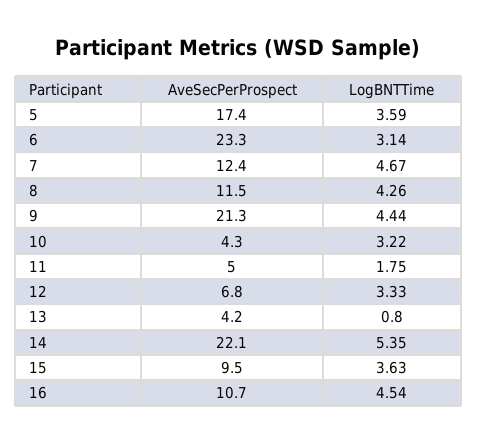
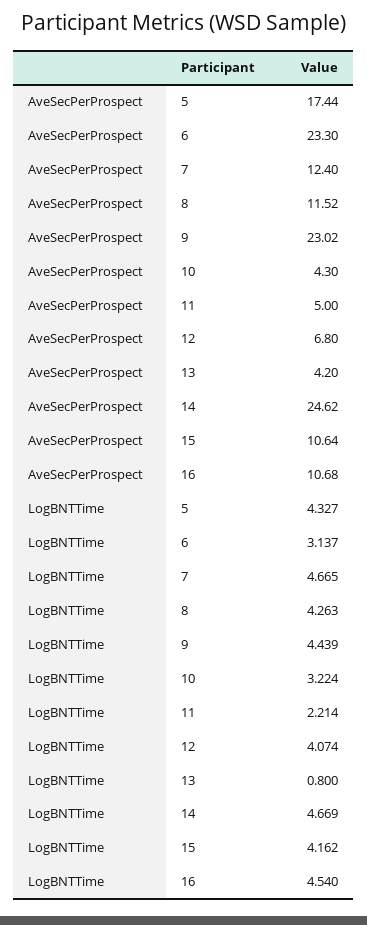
LogBNTTime, 5: 3.59 -> 4.327
AveSecPerProspect, 9: 21.3 -> 23.02
LogBNTTime, 11: 1.75 -> 2.214
LogBNTTime, 12: 3.33 -> 4.074
AveSecPerProspect, 14: 22.1 -> 24.62
LogBNTTime, 14: 5.35 -> 4.669
AveSecPerProspect, 15: 9.5 -> 10.64
LogBNTTime, 15: 3.63 -> 4.162

